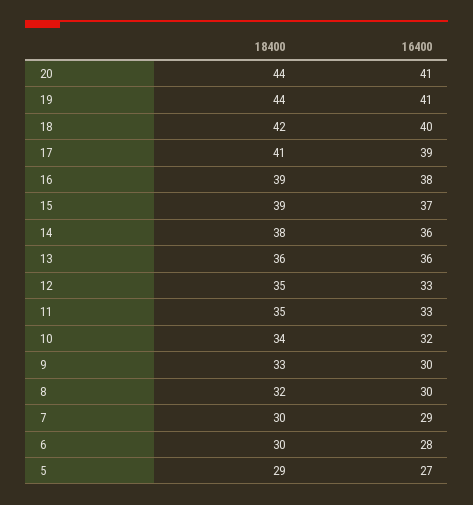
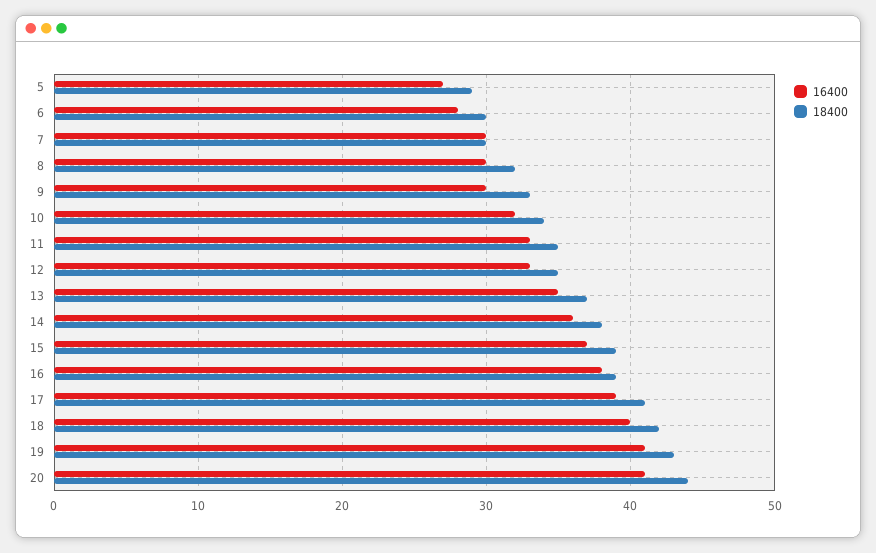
18400, 19: 44 -> 43
18400, 13: 36 -> 37
16400, 13: 36 -> 35
16400, 7: 29 -> 30

